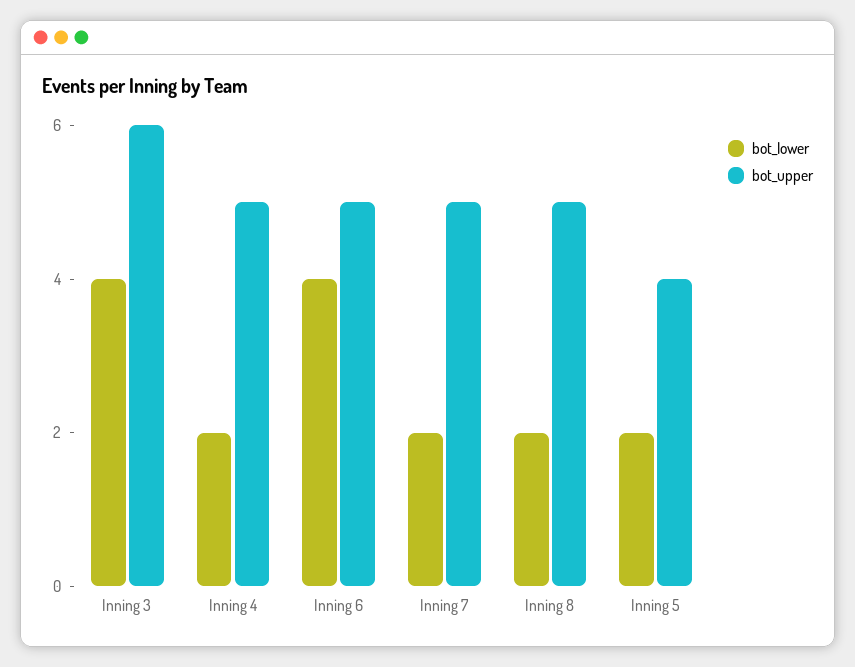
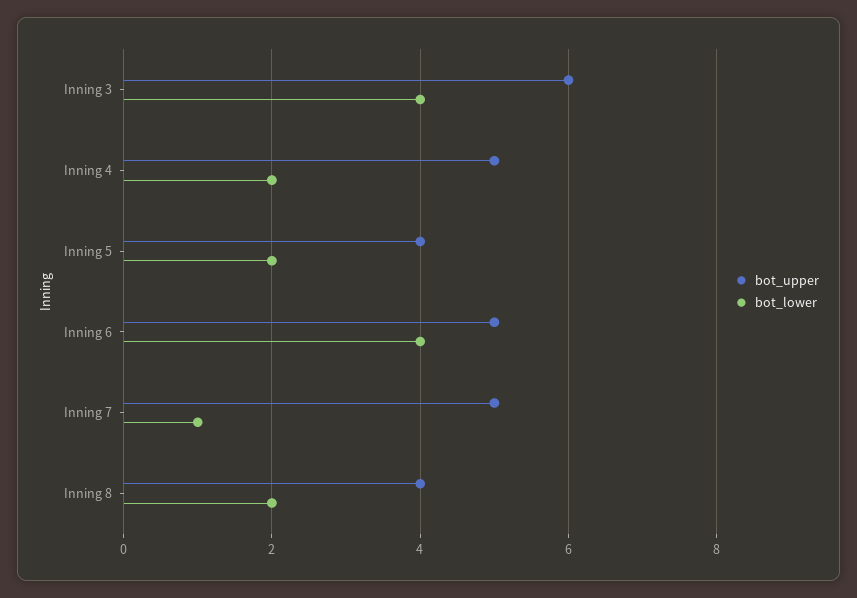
bot_lower, Inning 7: 2 -> 1
bot_upper, Inning 8: 5 -> 4

